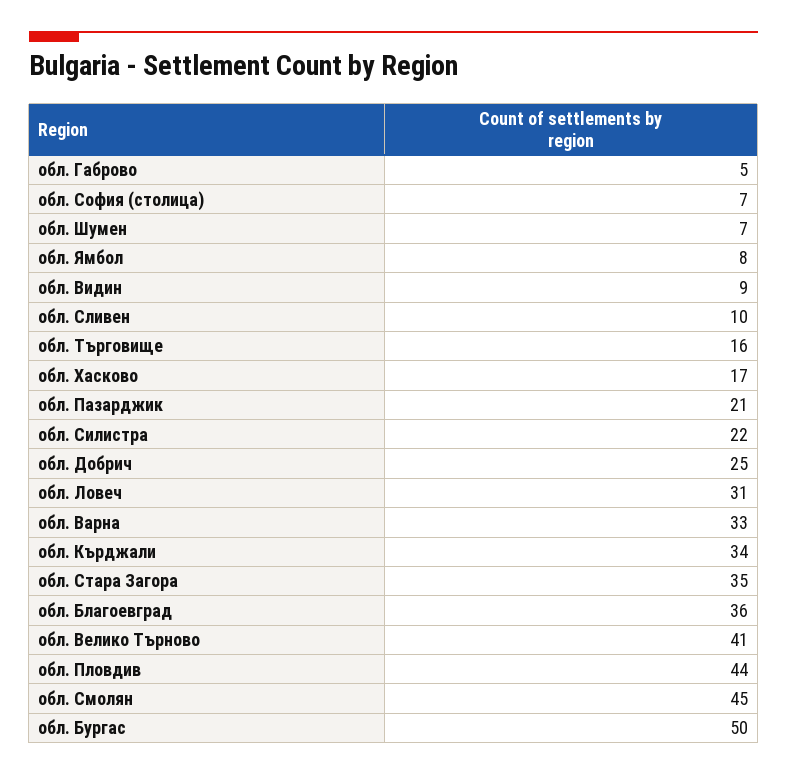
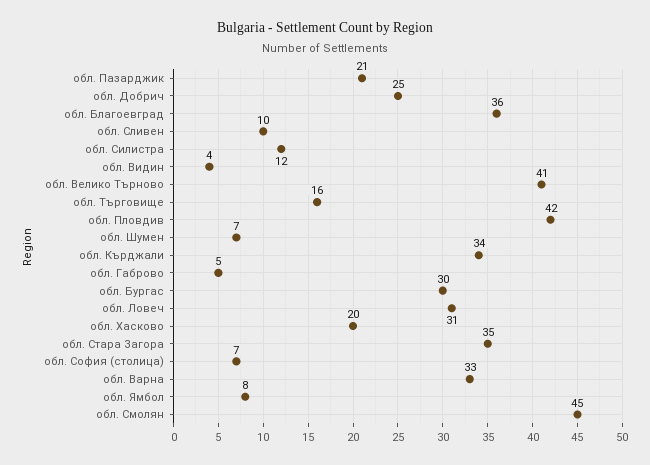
обл. Видин: 9 -> 4
обл. Хасково: 17 -> 20
обл. Силистра: 22 -> 12
обл. Пловдив: 44 -> 42
обл. Бургас: 50 -> 30

